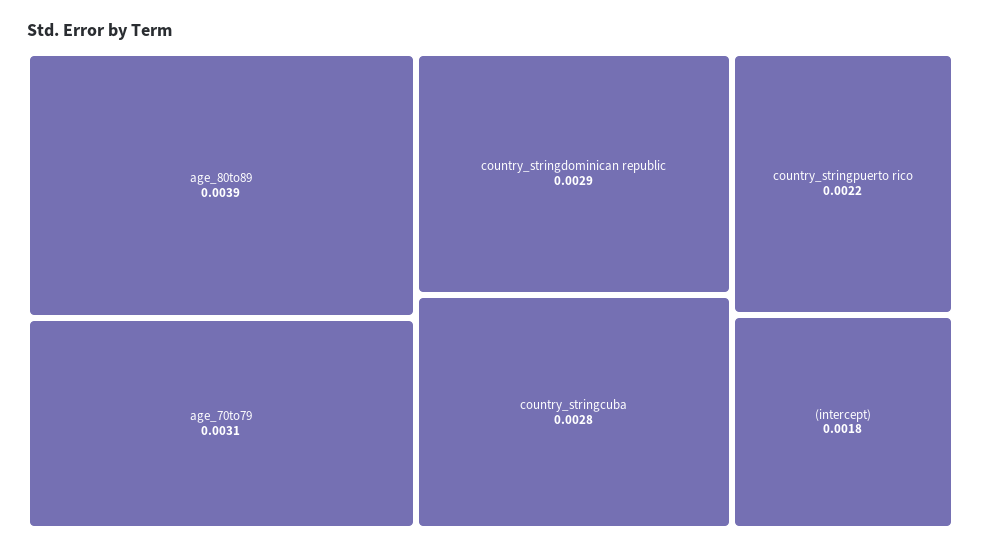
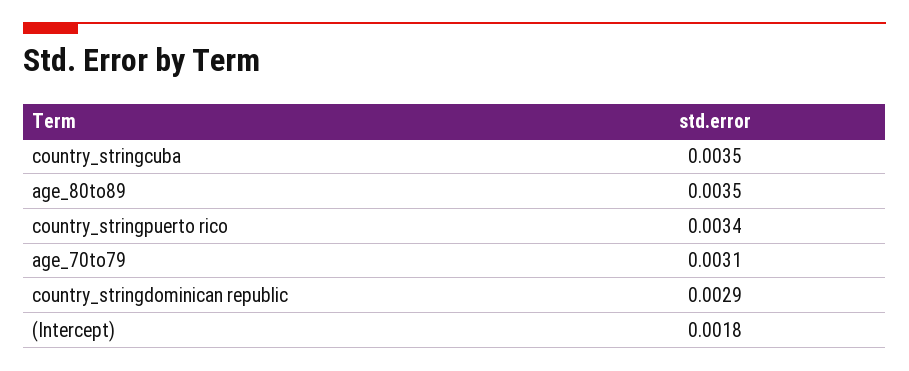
age_80to89: 0.0039 -> 0.0035
country_stringcuba: 0.0028 -> 0.0035
country_stringpuerto rico: 0.0022 -> 0.0034

